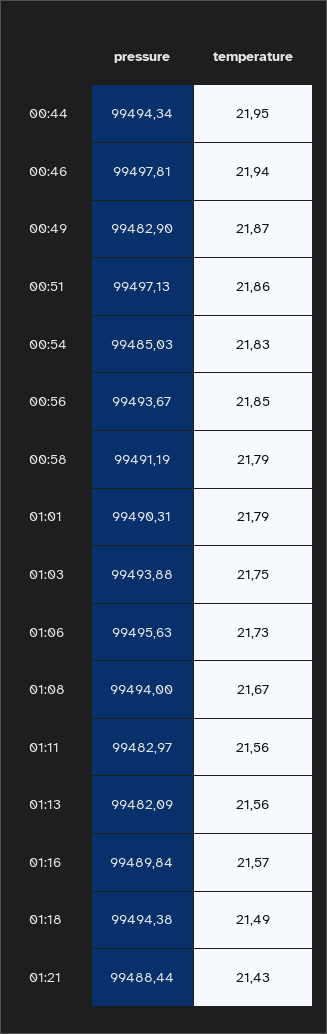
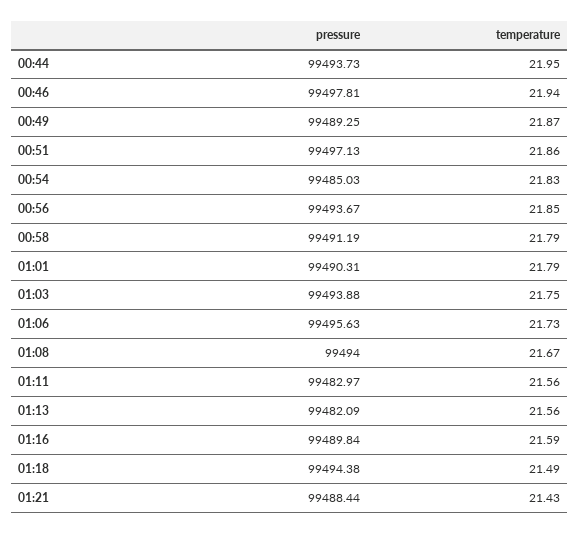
pressure, 00:44: 99494.34 -> 99493.73
pressure, 00:49: 99482.9 -> 99489.25
temperature, 01:16: 21.57 -> 21.59

